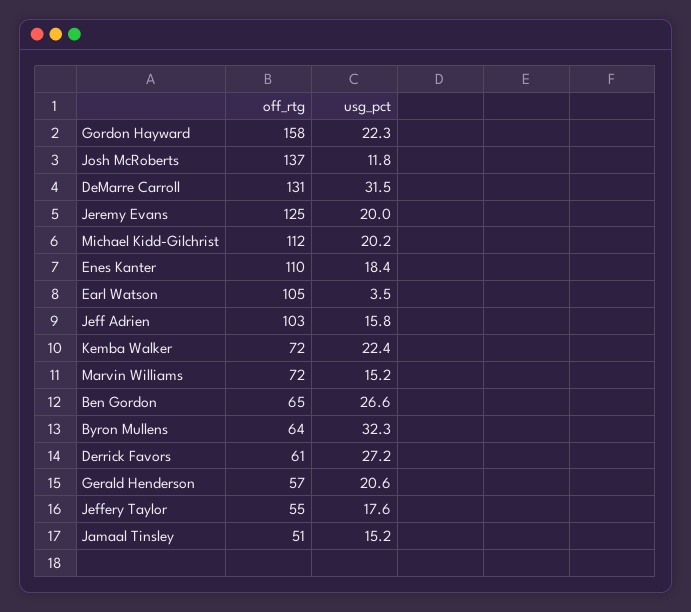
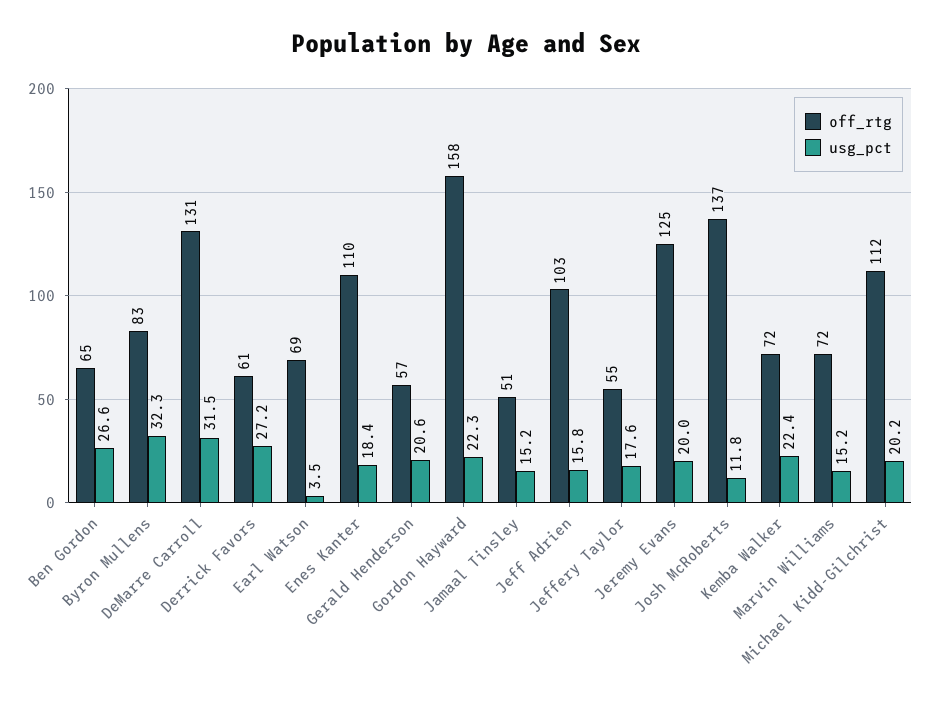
off_rtg, Earl Watson: 105 -> 69
off_rtg, Byron Mullens: 64 -> 83

